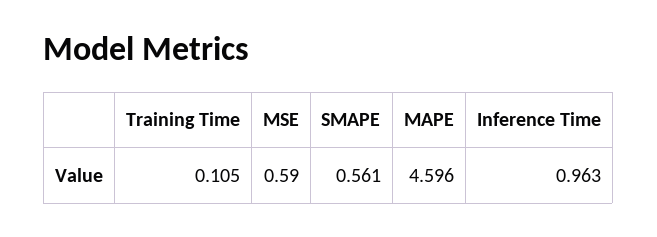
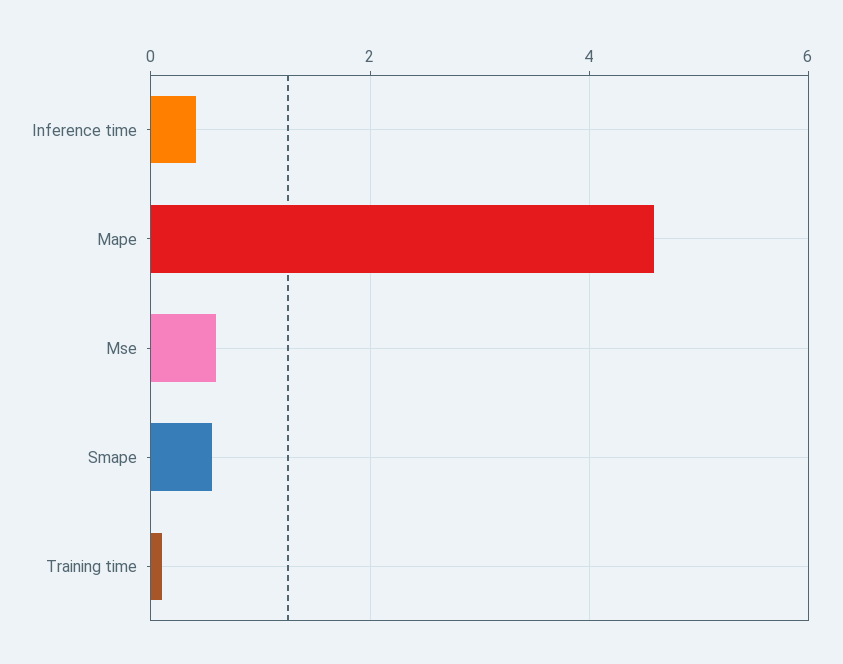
Inference Time: 0.963 -> 0.4

